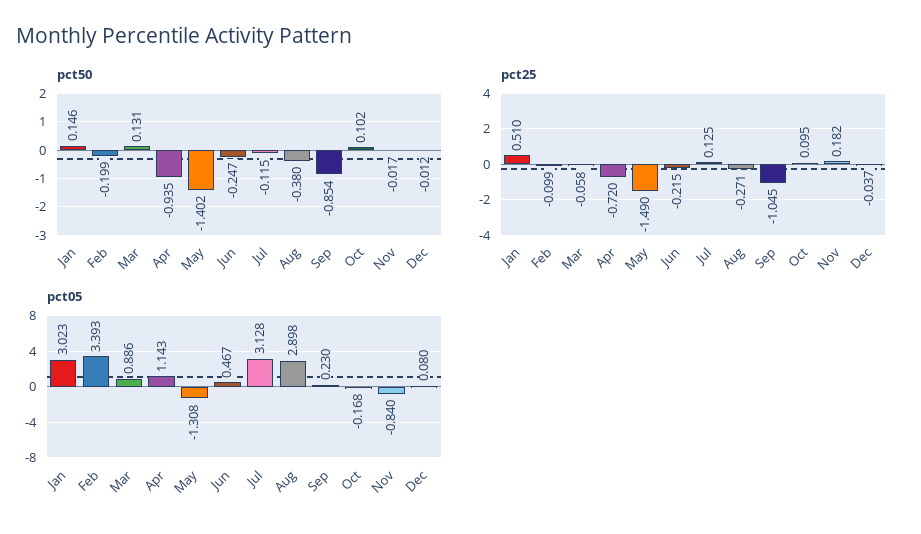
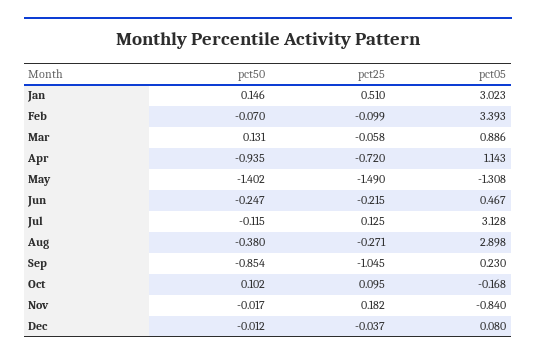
pct50, Feb: -0.199 -> -0.07

